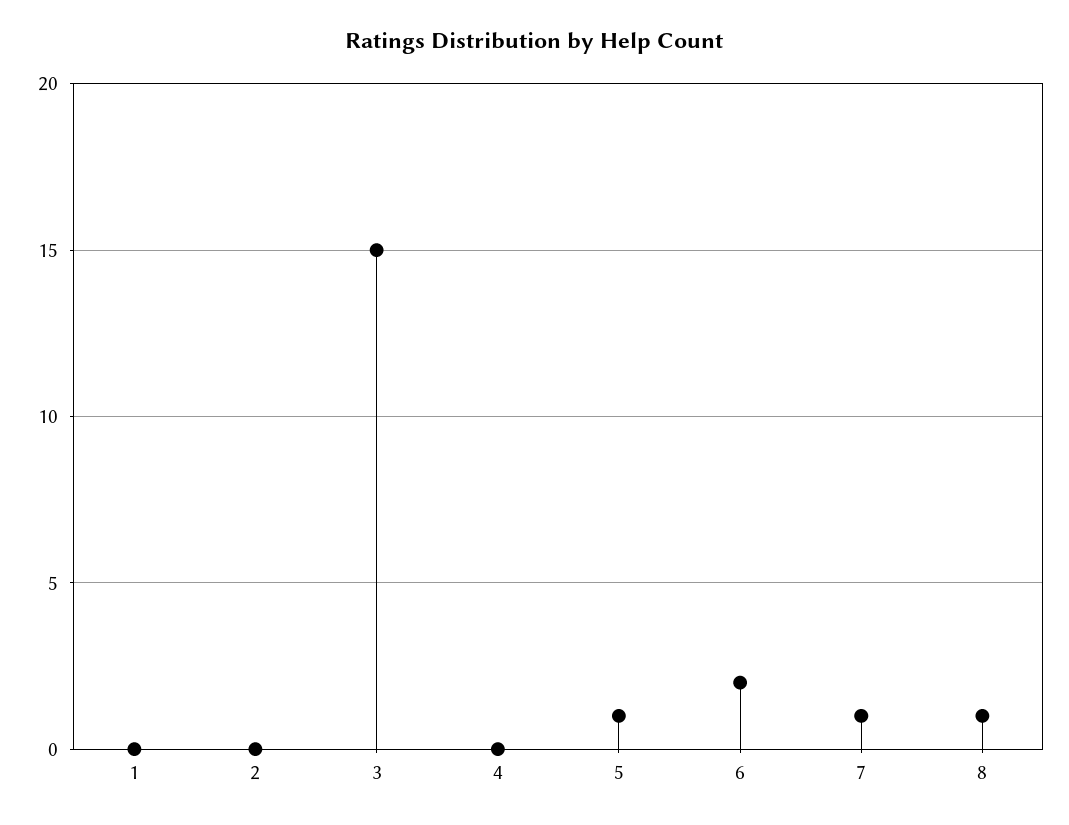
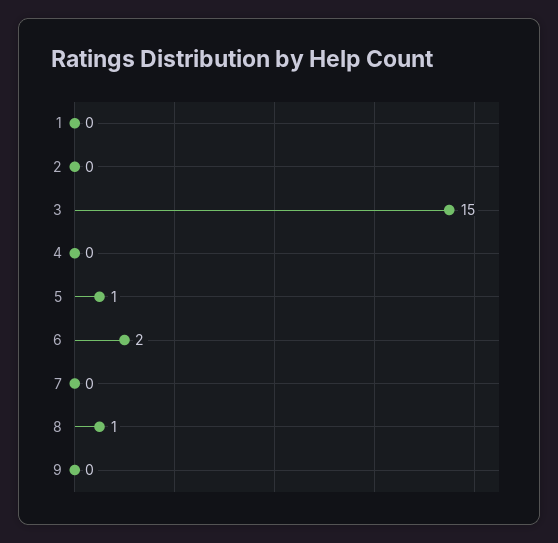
7: 1 -> 0
9: none -> 0

